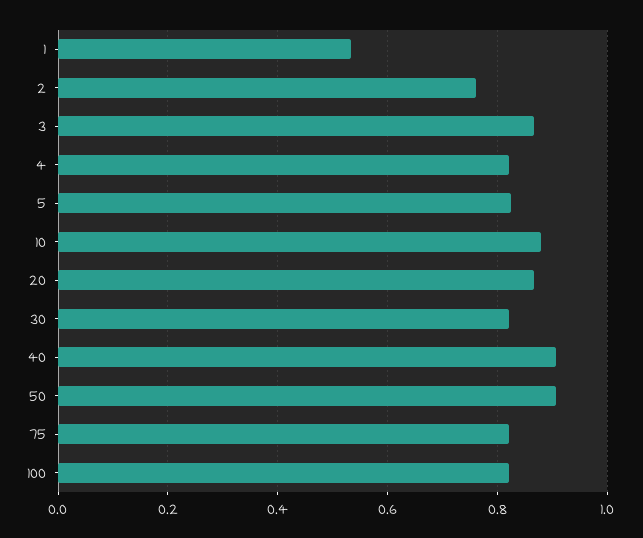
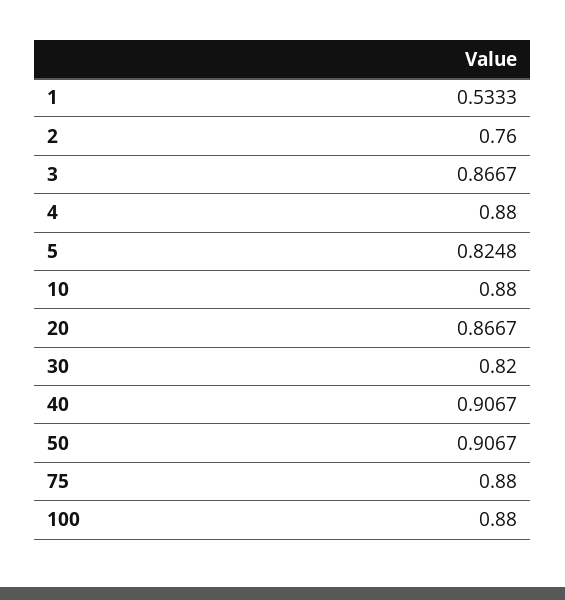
4: 0.82 -> 0.88
75: 0.82 -> 0.88
100: 0.82 -> 0.88

